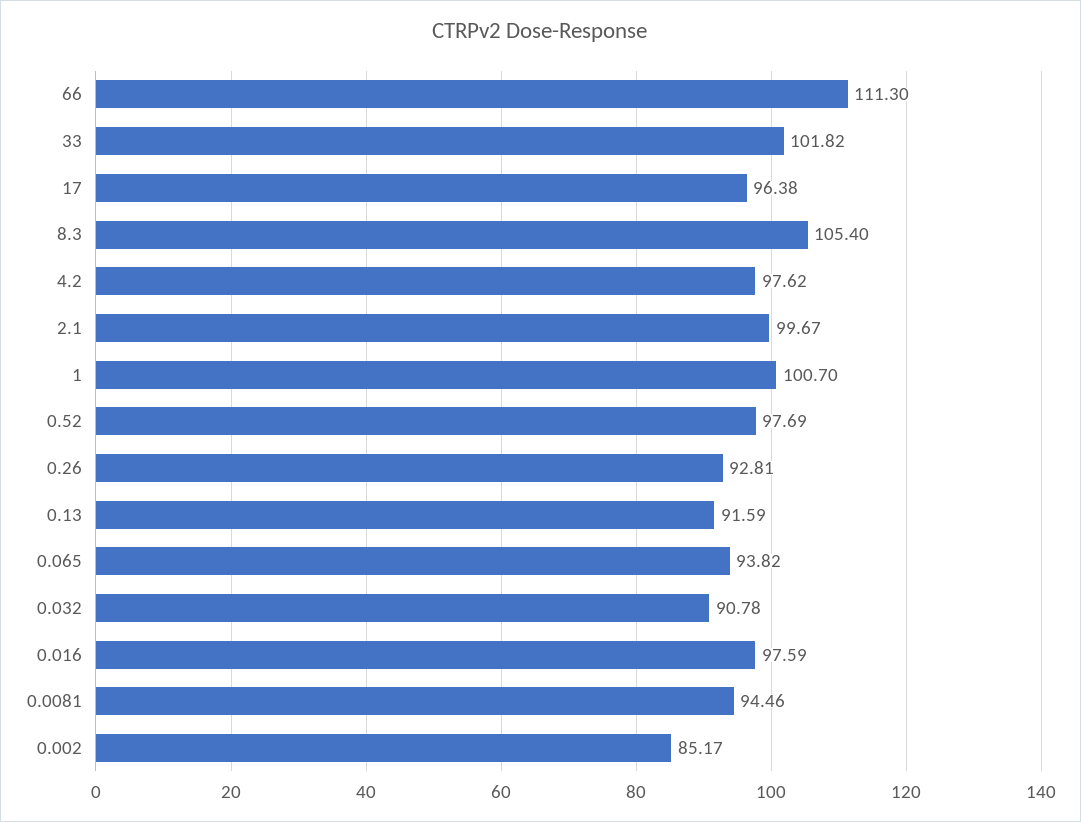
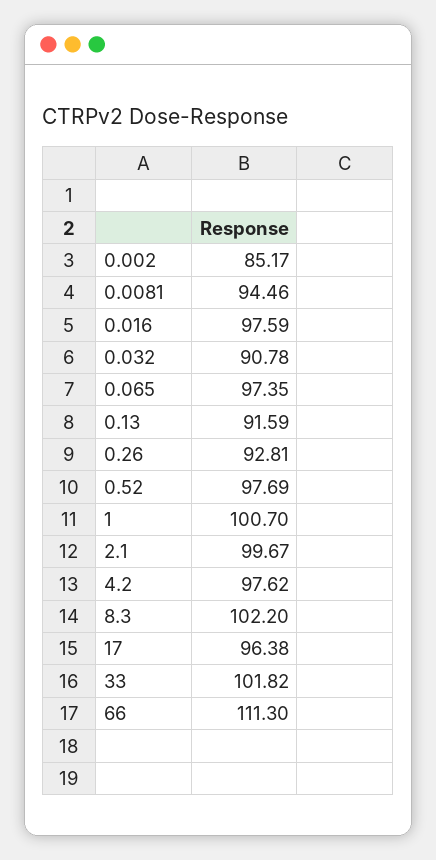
8.3: 105.4 -> 102.2
0.065: 93.82 -> 97.35

